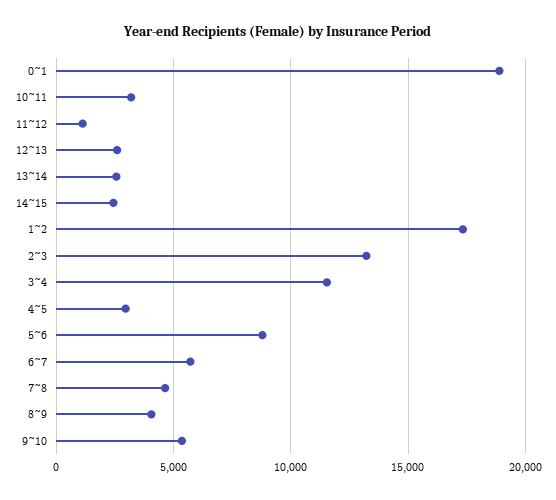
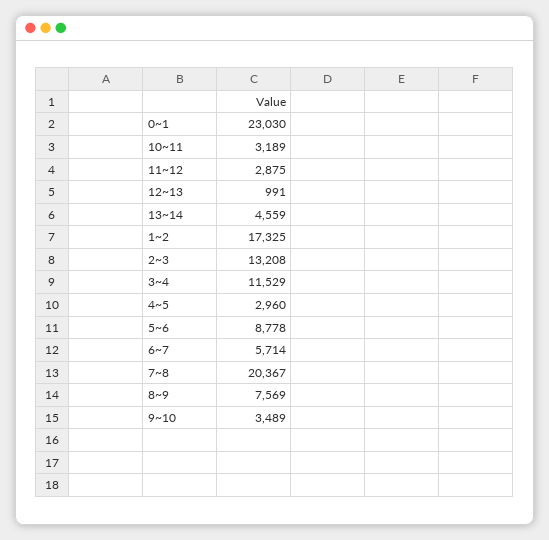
0~1: 19000 -> 23030
11~12: 1000 -> 2875
12~13: 2500 -> 991
13~14: 2500 -> 4559
14~15: 2500 -> none
7~8: 4500 -> 20367
8~9: 4000 -> 7569
9~10: 5500 -> 3489

